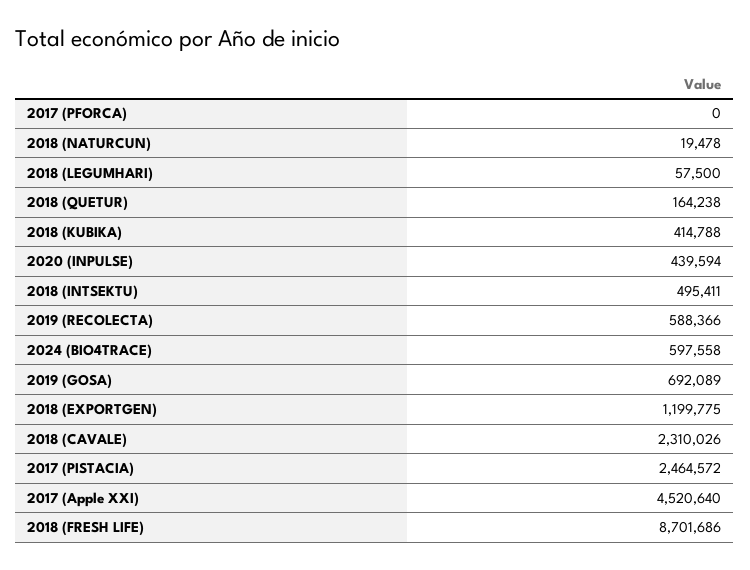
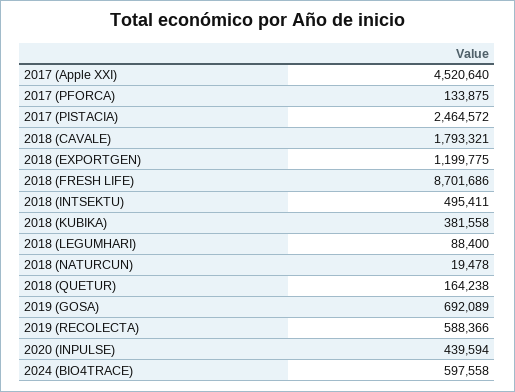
2017 (PFORCA): 0 -> 133875
2018 (LEGUMHARI): 57500 -> 88400
2018 (KUBIKA): 414788 -> 381558
2018 (CAVALE): 2310026 -> 1793321

